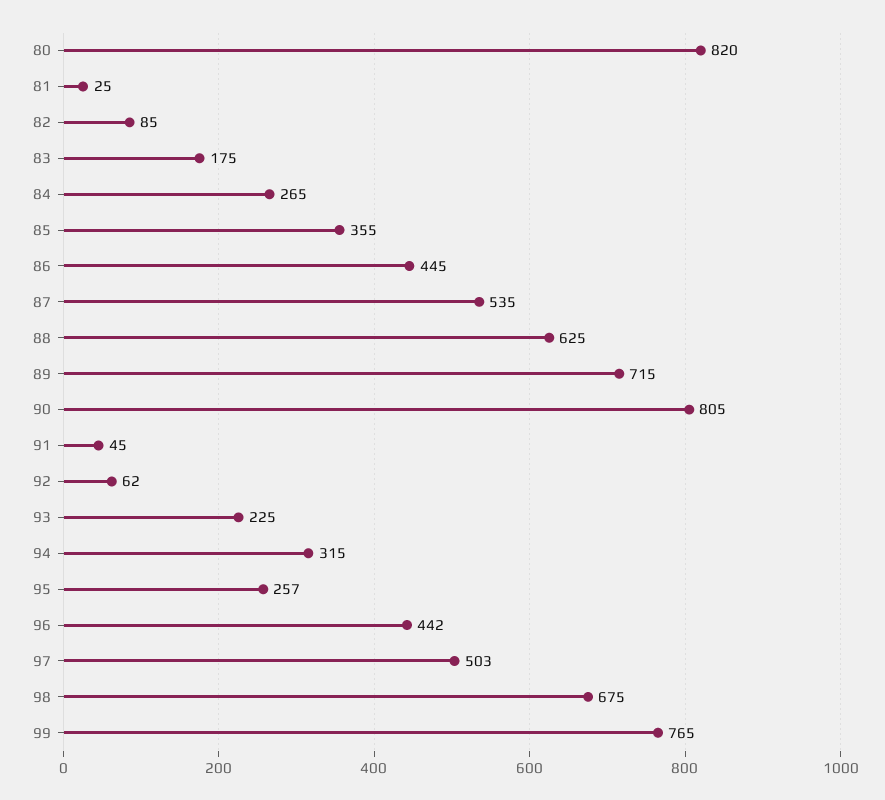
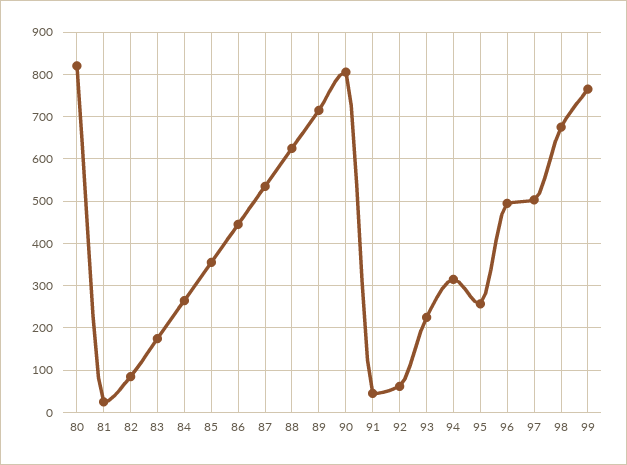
96: 442 -> 500

